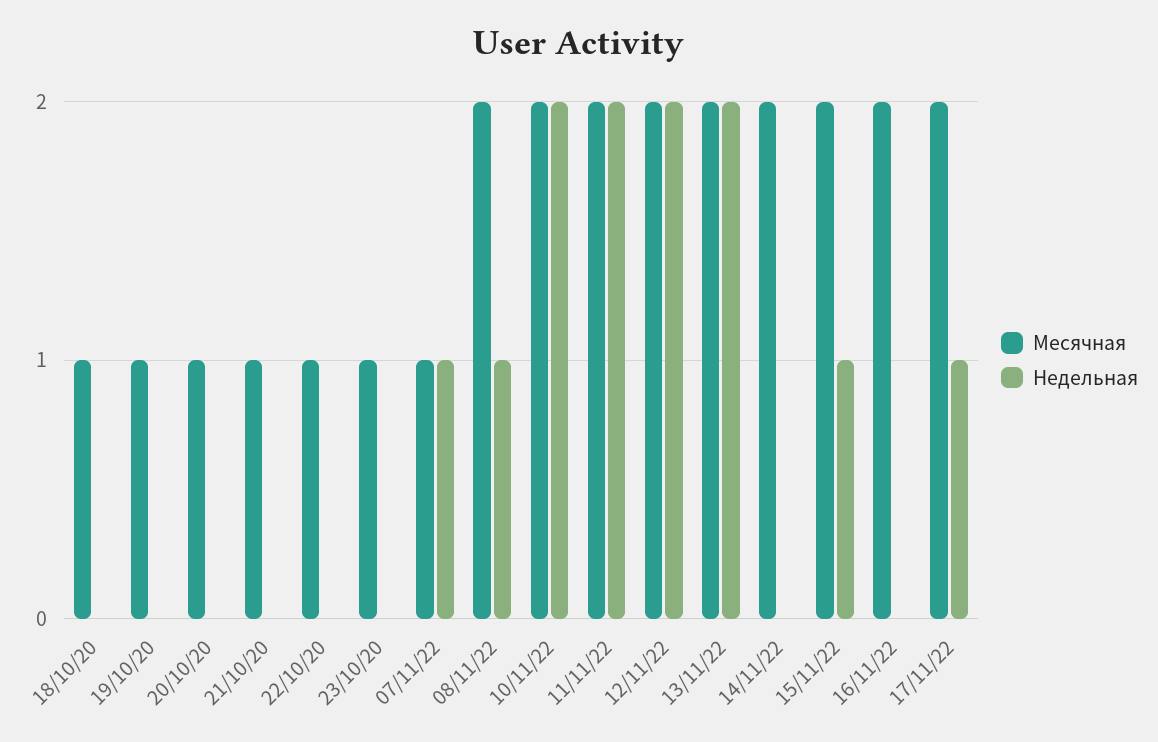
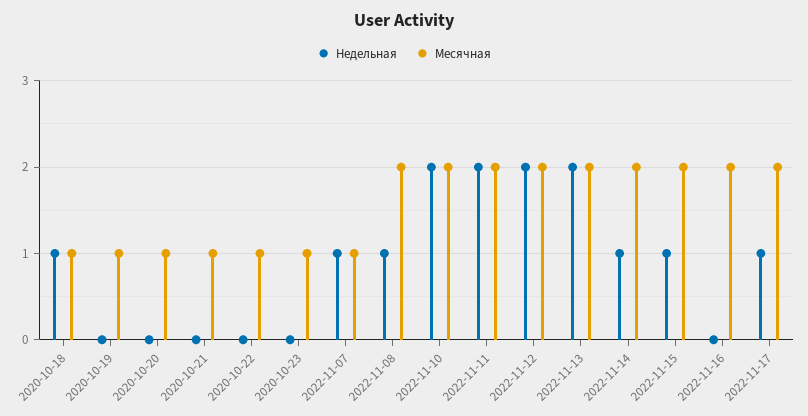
Недельная, 18/10/20: 0 -> 1
Недельная, 14/11/22: 0 -> 1

